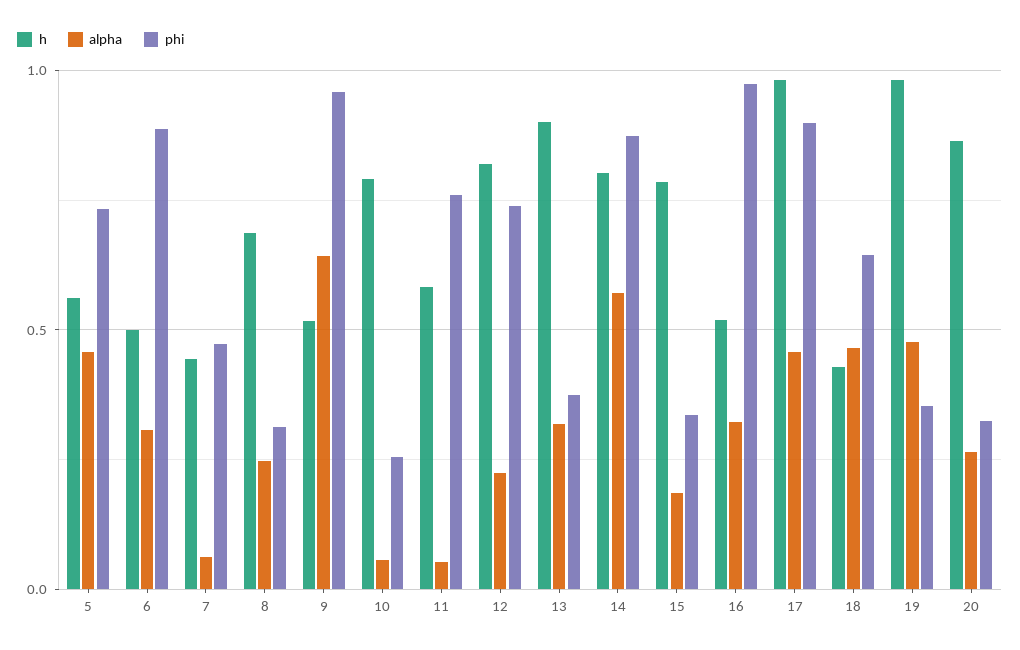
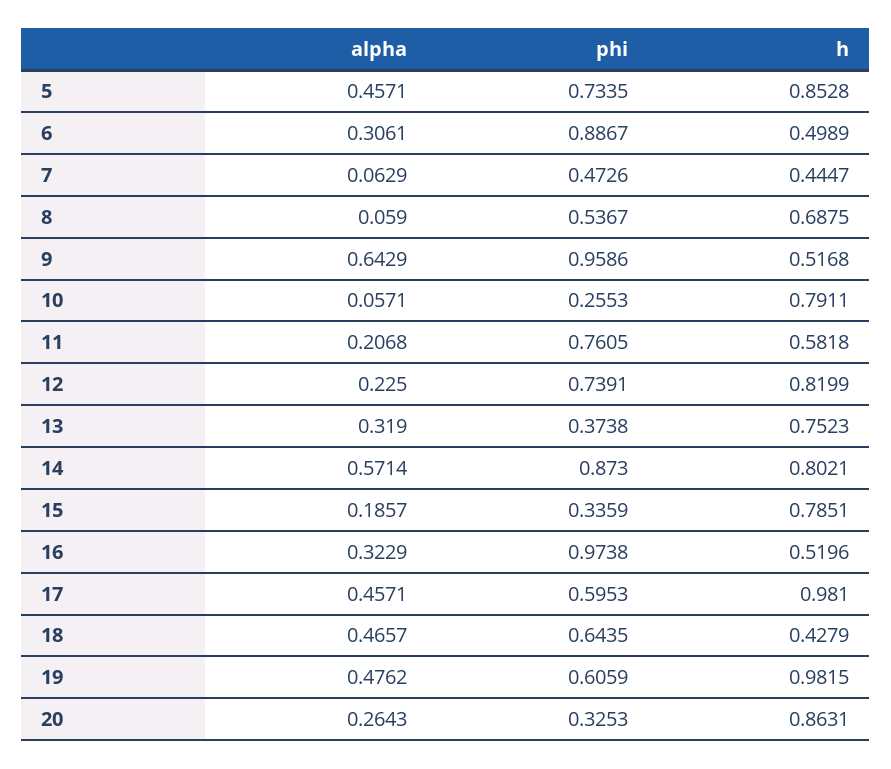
h, 5: 0.55 -> 0.8528
alpha, 8: 0.25 -> 0.059
phi, 8: 0.3 -> 0.5367
alpha, 11: 0.05 -> 0.2068
h, 13: 0.9 -> 0.7523
phi, 17: 0.9 -> 0.5953
phi, 19: 0.35 -> 0.6059

